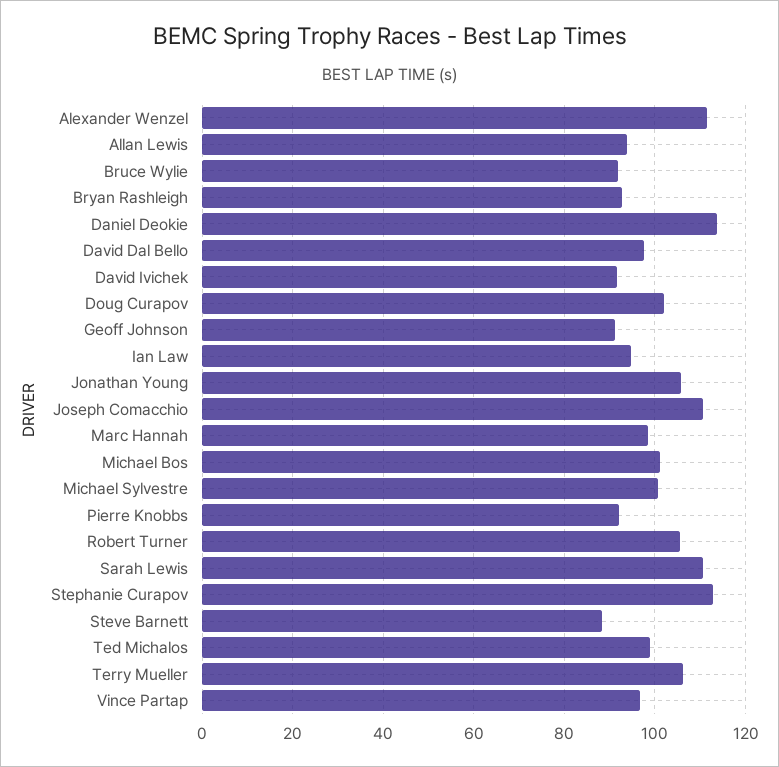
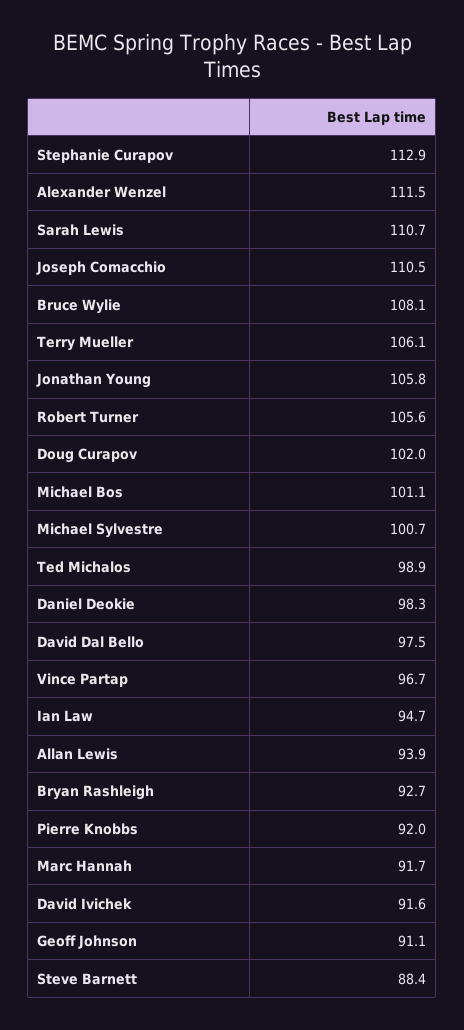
Bruce Wylie: 92 -> 108.1
Daniel Deokie: 114 -> 98.3
Marc Hannah: 98 -> 91.7

